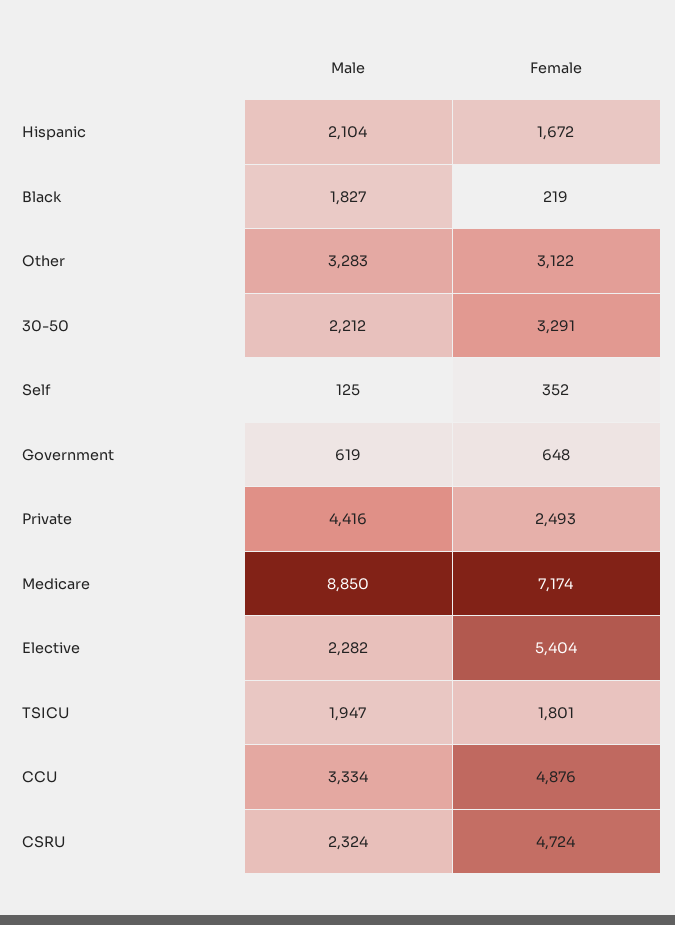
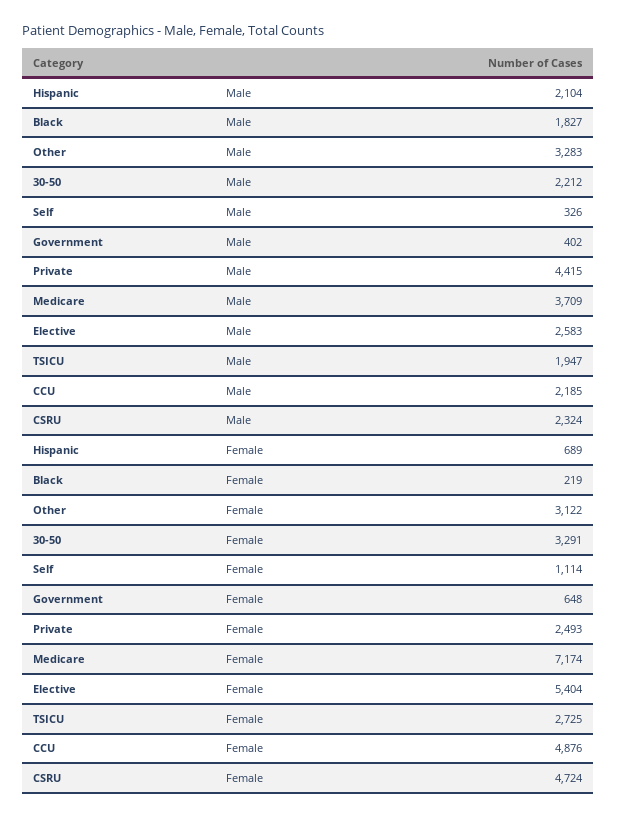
Female, Hispanic: 1672 -> 689
Male, Self: 125 -> 326
Female, Self: 352 -> 1114
Male, Government: 619 -> 402
Male, Private: 4416 -> 4415
Male, Medicare: 8850 -> 3709
Male, Elective: 2282 -> 2583
Female, TSICU: 1801 -> 2725
Male, CCU: 3334 -> 2185

